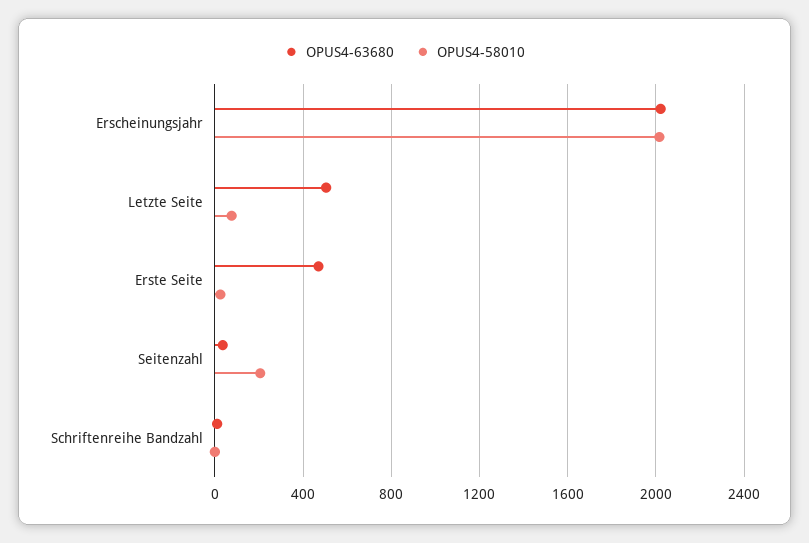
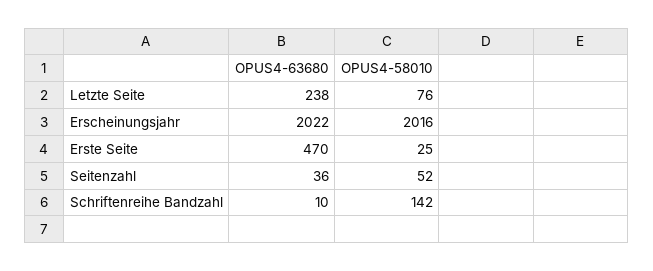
OPUS4-63680, Letzte Seite: 500 -> 238
OPUS4-58010, Seitenzahl: 200 -> 52
OPUS4-58010, Schriftenreihe Bandzahl: 0 -> 142

